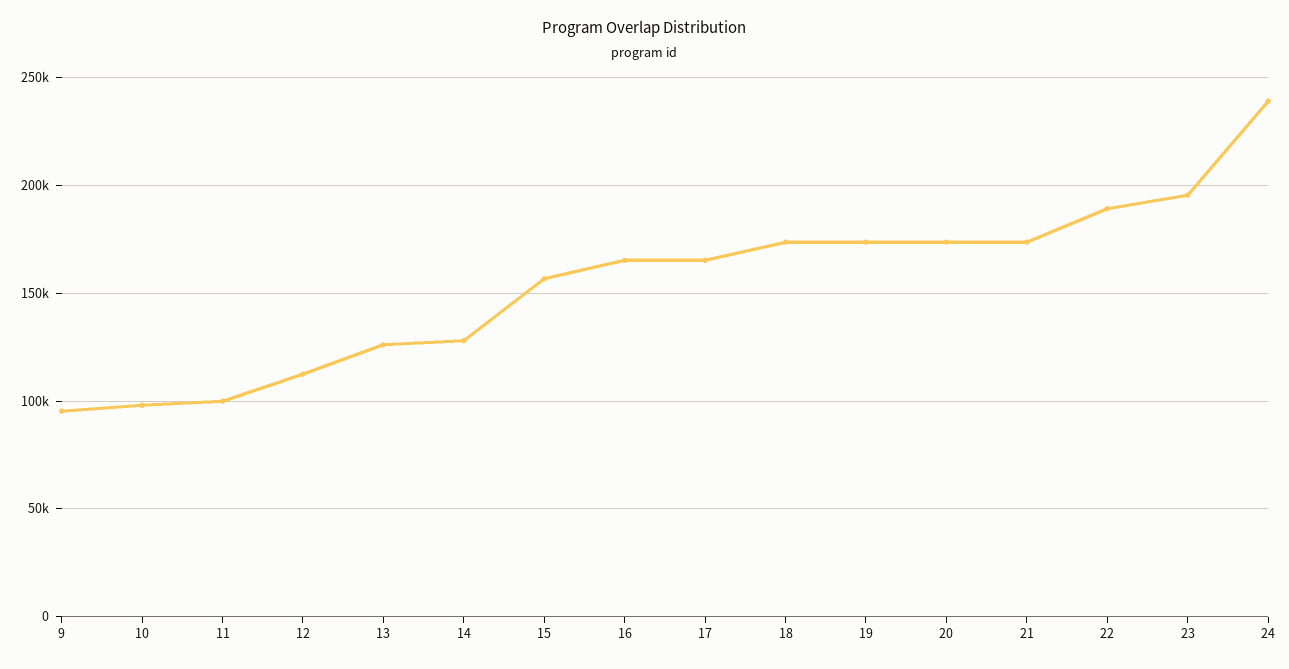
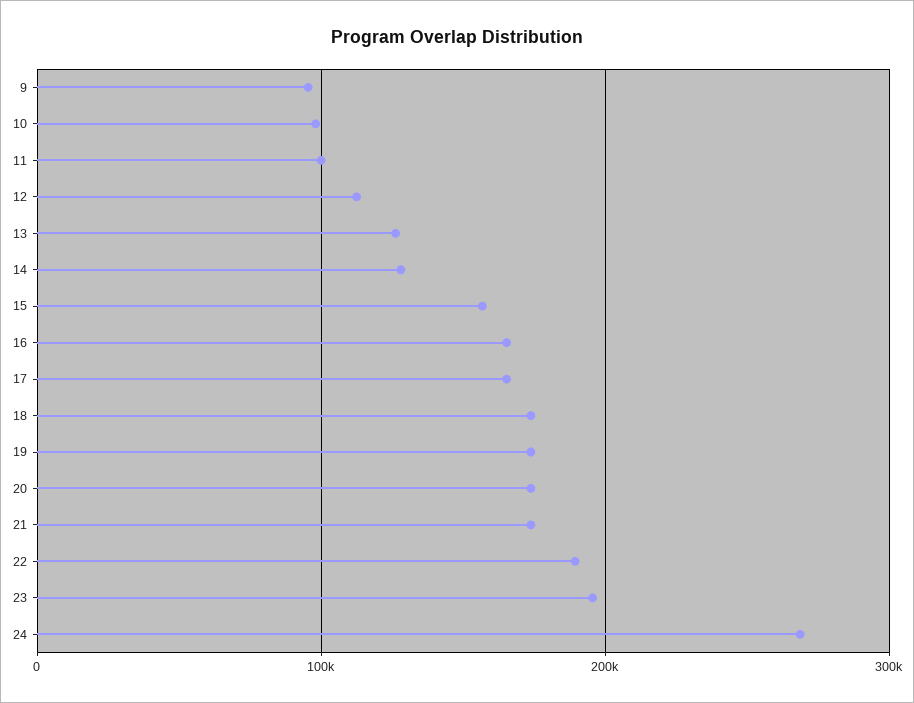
24: 240000 -> 270000

